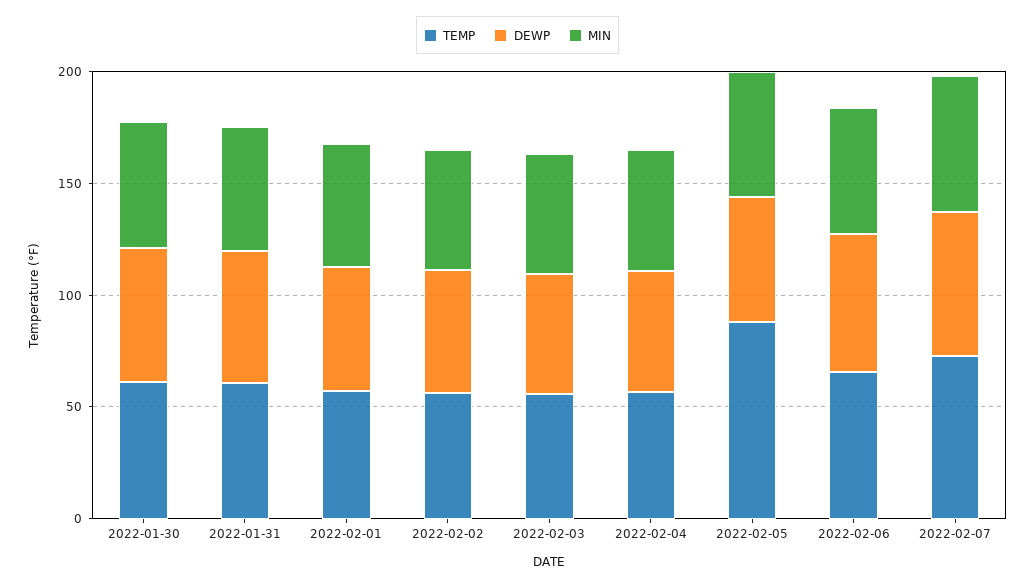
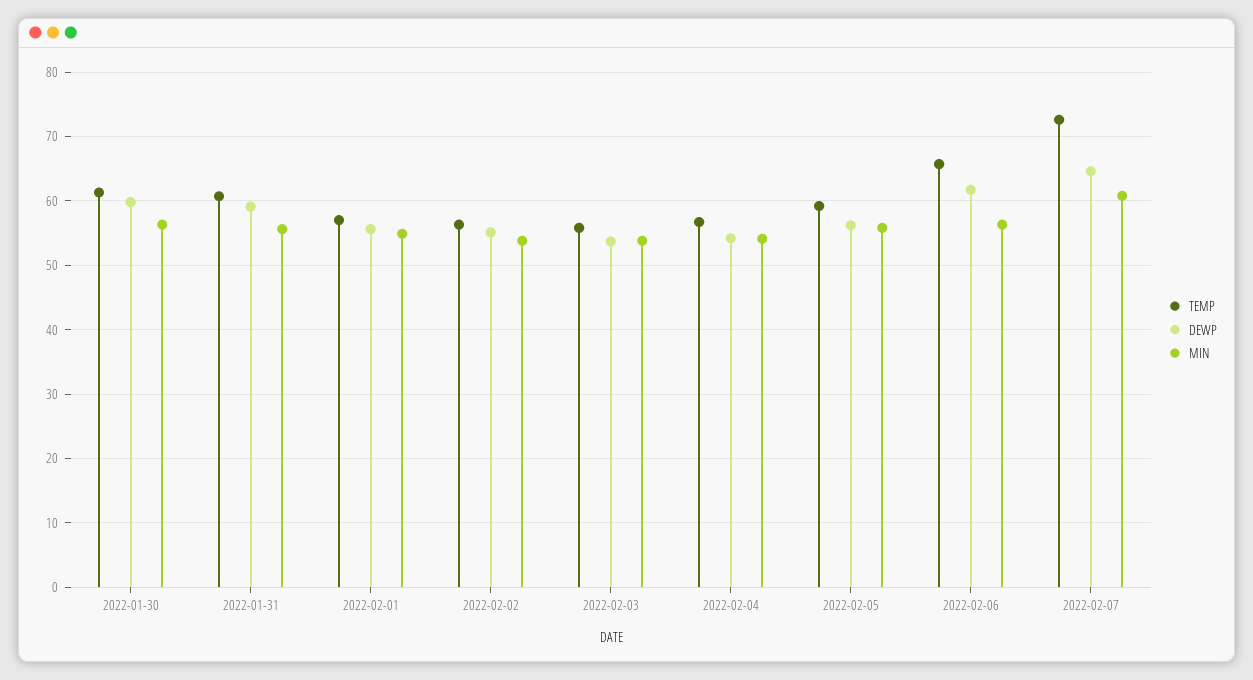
TEMP, 2022-02-05: 90 -> 59

